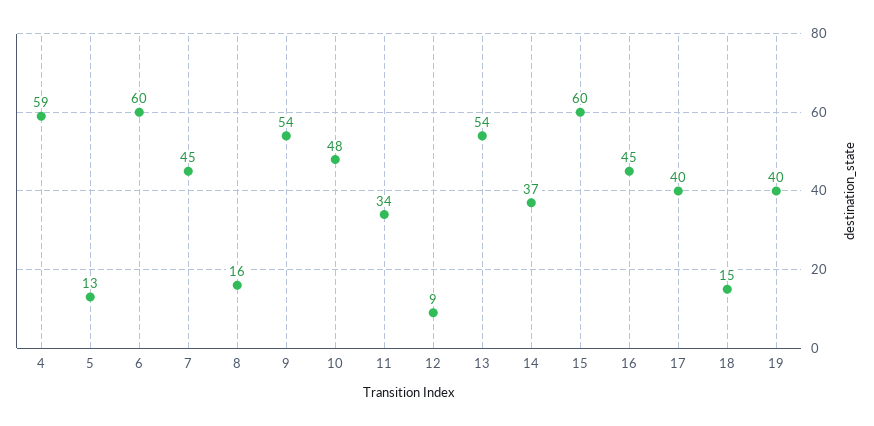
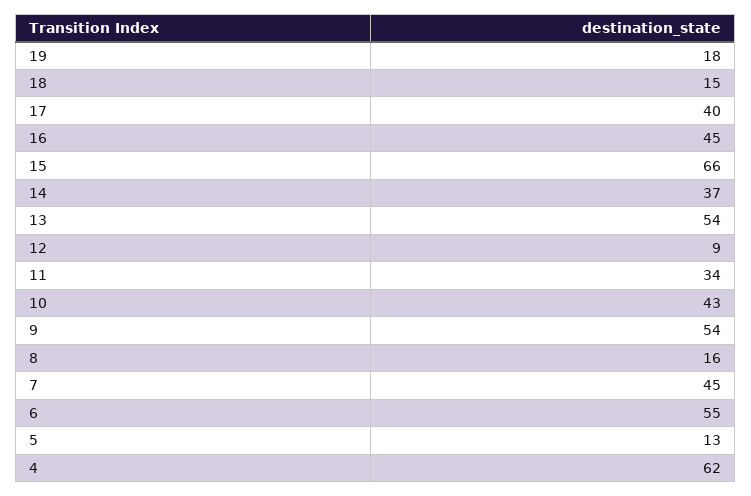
4: 59 -> 62
6: 60 -> 55
10: 48 -> 43
15: 60 -> 66
19: 40 -> 18

